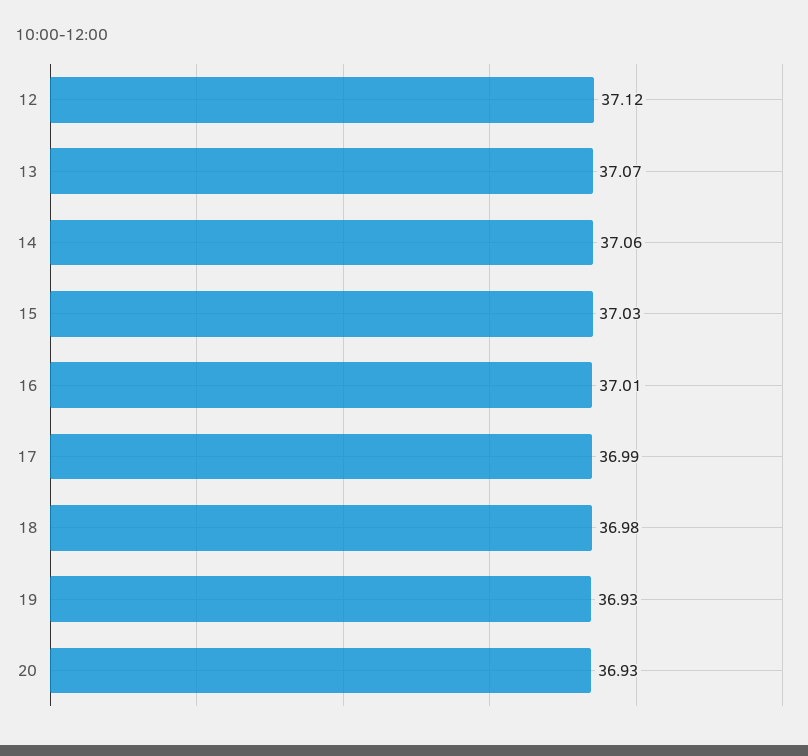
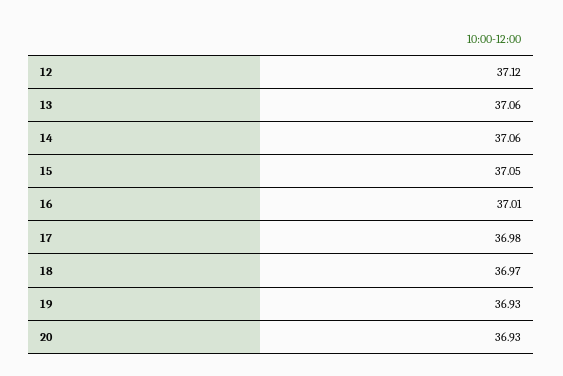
13: 37.07 -> 37.06
15: 37.03 -> 37.05
17: 36.99 -> 36.98
18: 36.98 -> 36.97

